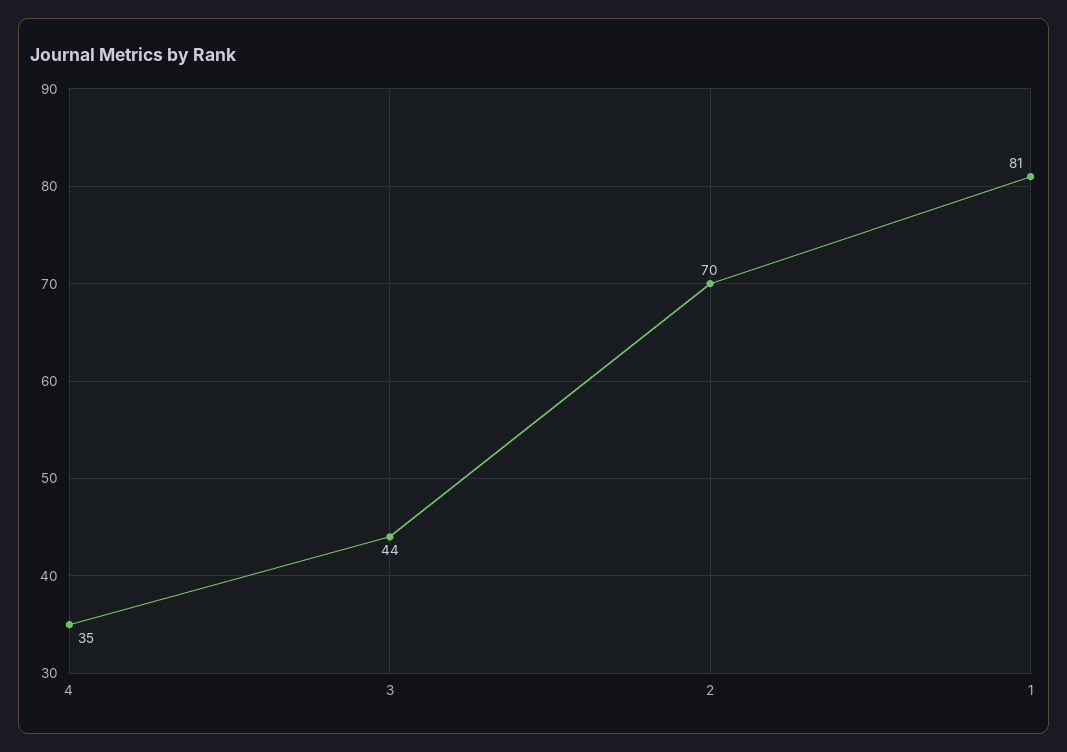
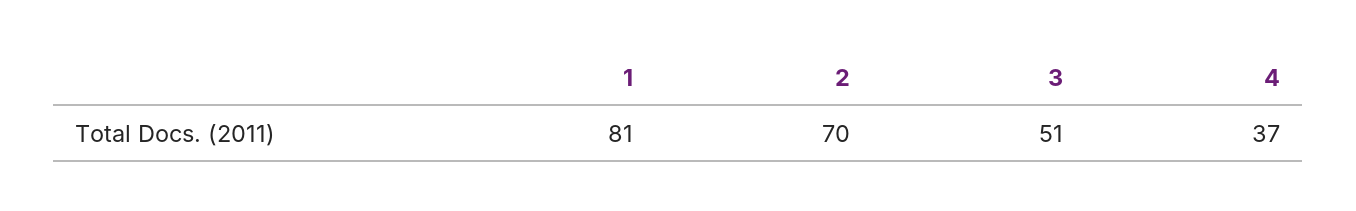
4: 35 -> 37
3: 44 -> 51

